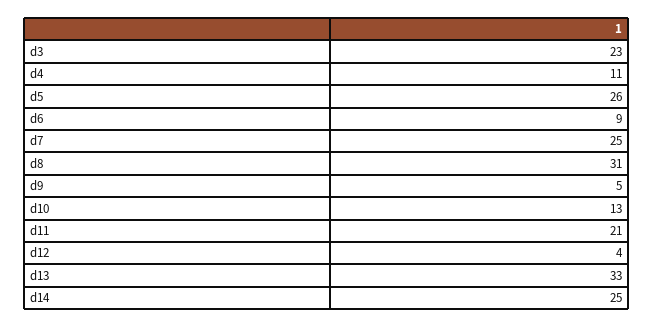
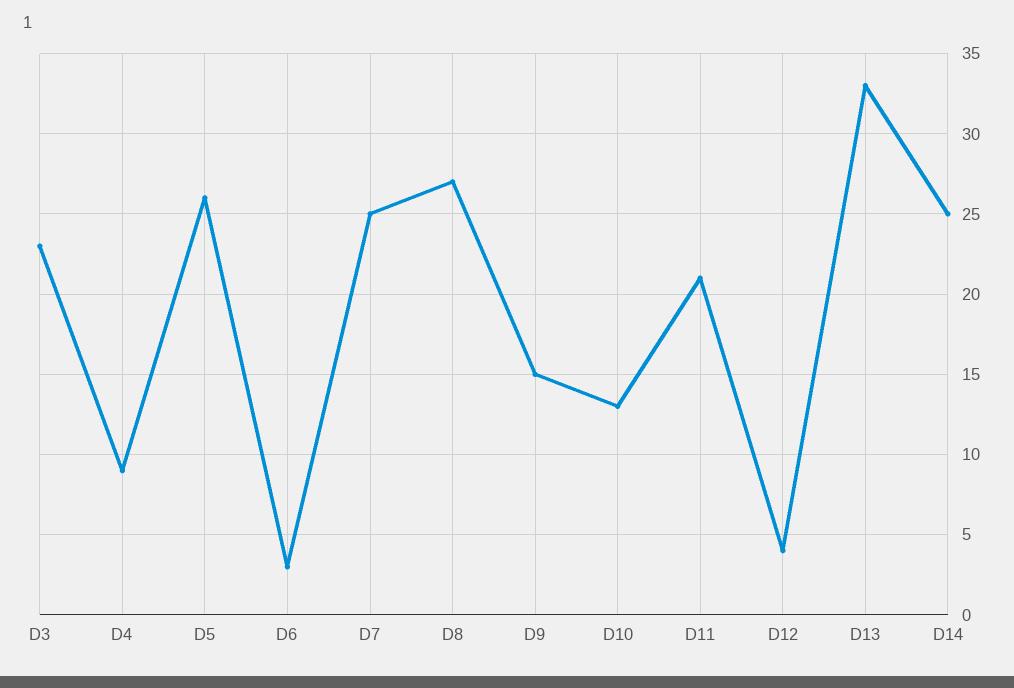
d4: 11 -> 9
d6: 9 -> 3
d8: 31 -> 27
d9: 5 -> 15

